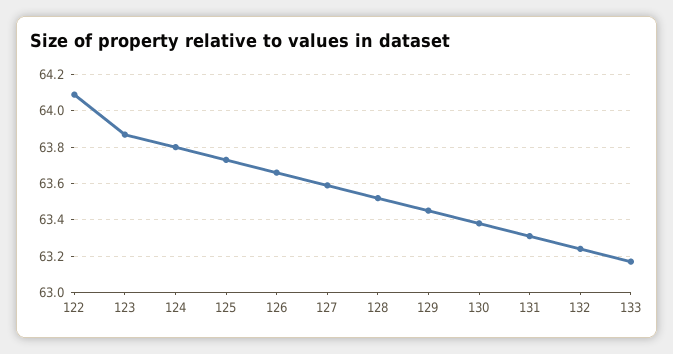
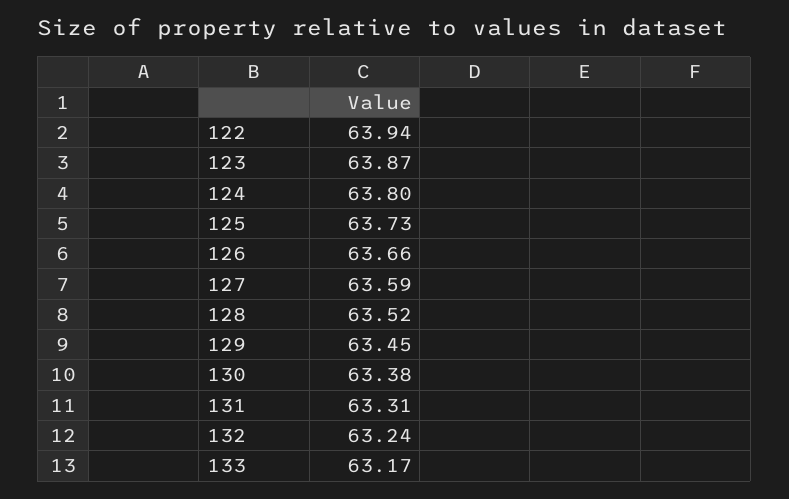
122: 64.1 -> 63.94

